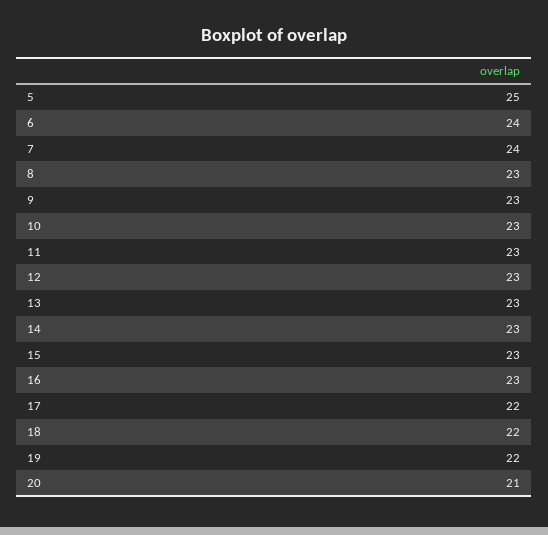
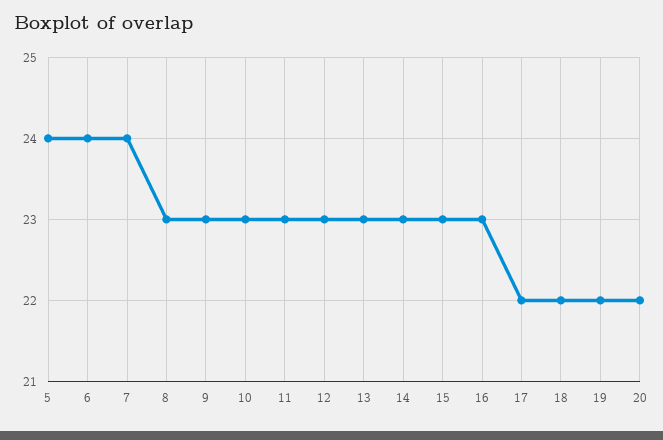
5: 25 -> 24
20: 21 -> 22

